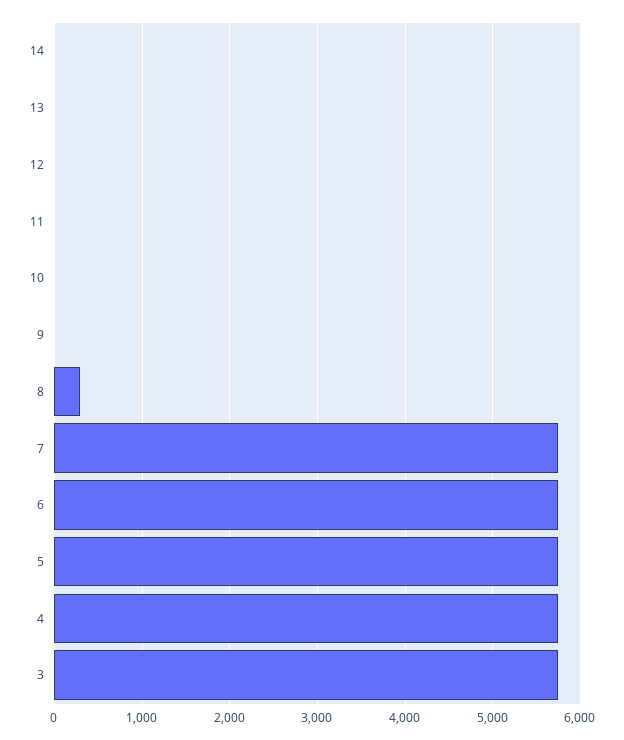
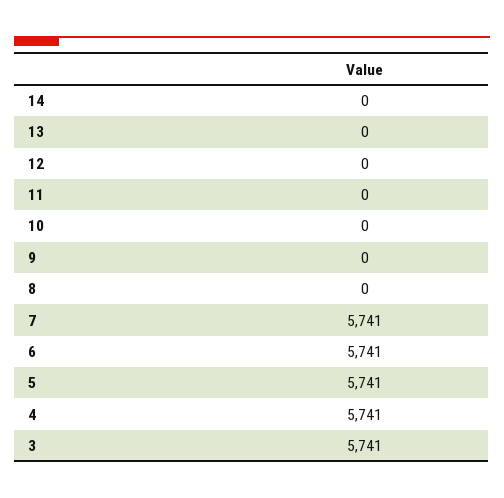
8: 300 -> 0

